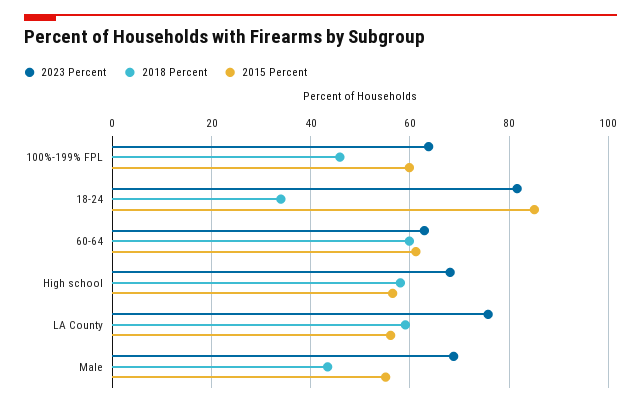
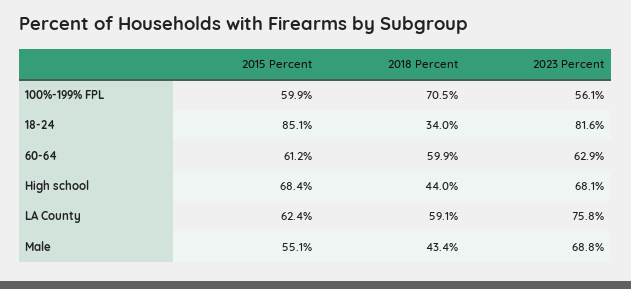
2023 Percent, 100%-199% FPL: 64 -> 56.1
2018 Percent, 100%-199% FPL: 46 -> 70.5
2018 Percent, High school: 58 -> 44
2015 Percent, High school: 56 -> 68.4
2015 Percent, LA County: 56 -> 62.4

